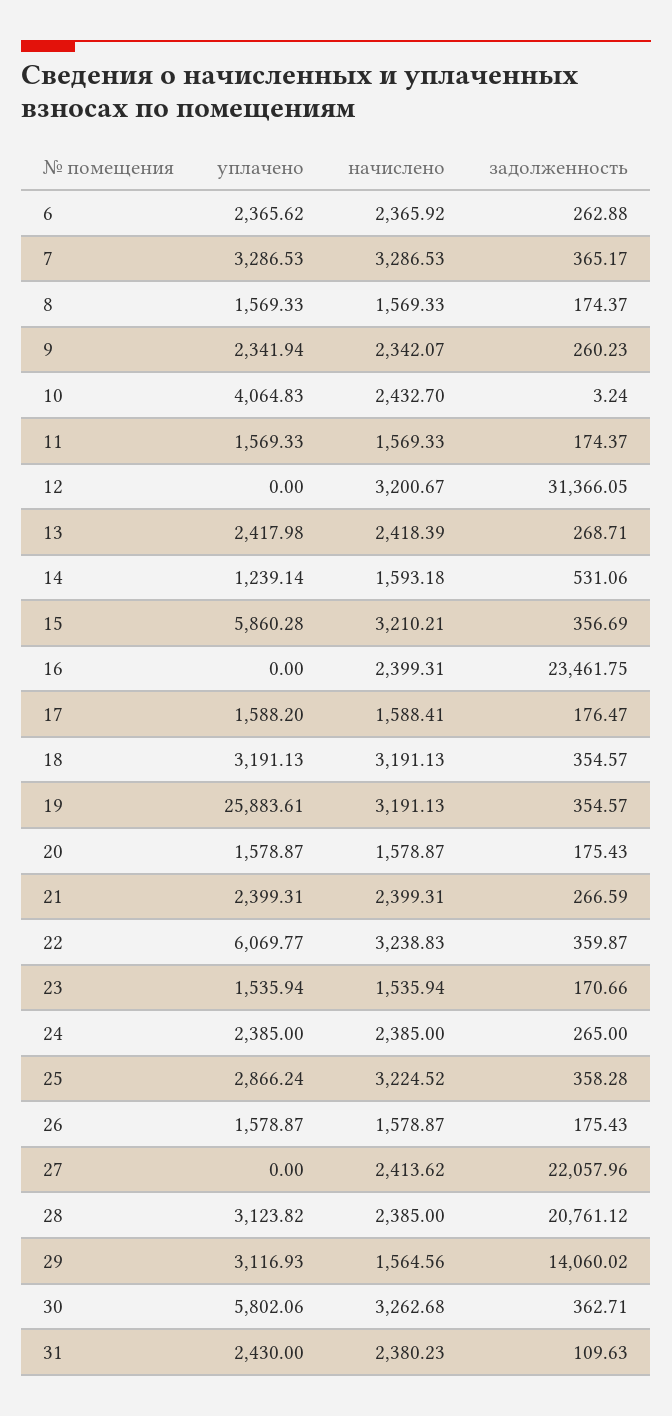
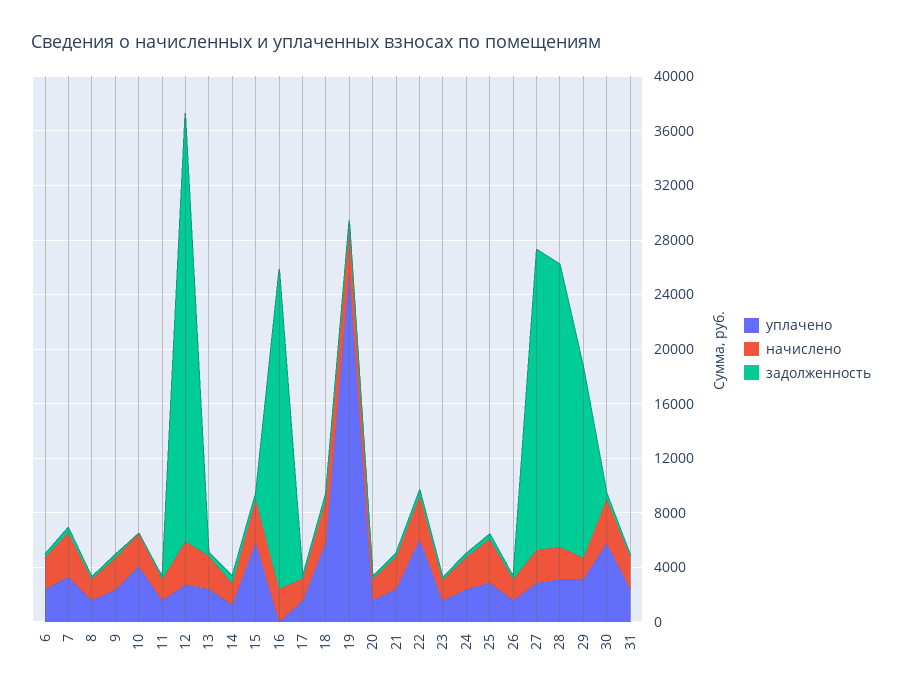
уплачено, 12: 0 -> 3000
уплачено, 18: 3191.13 -> 6000
уплачено, 27: 0 -> 3000

